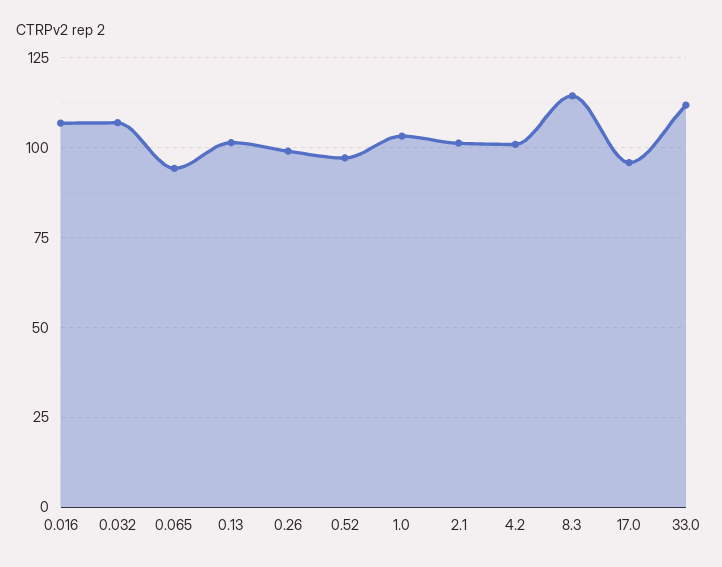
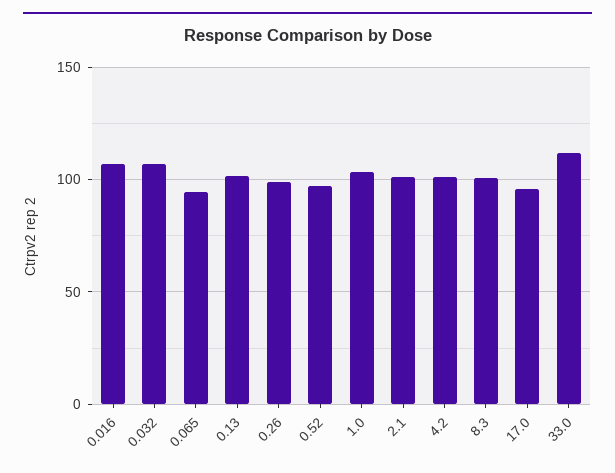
8.3: 115 -> 100

